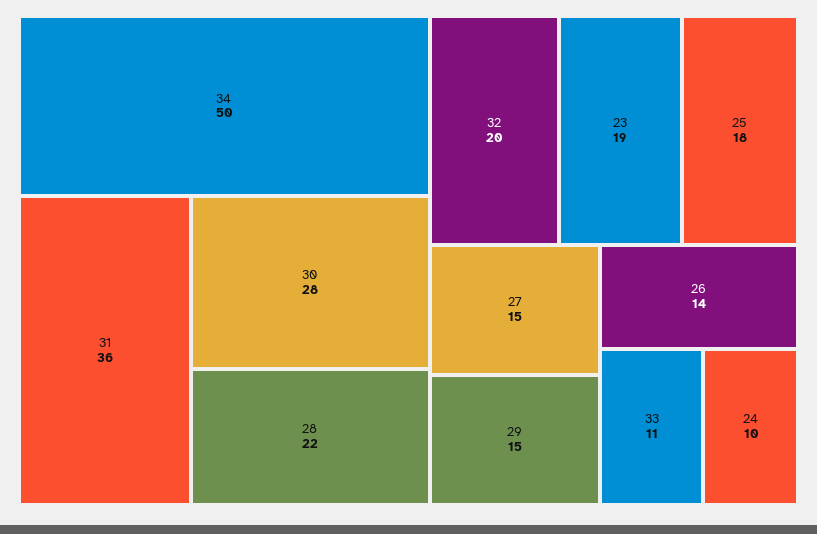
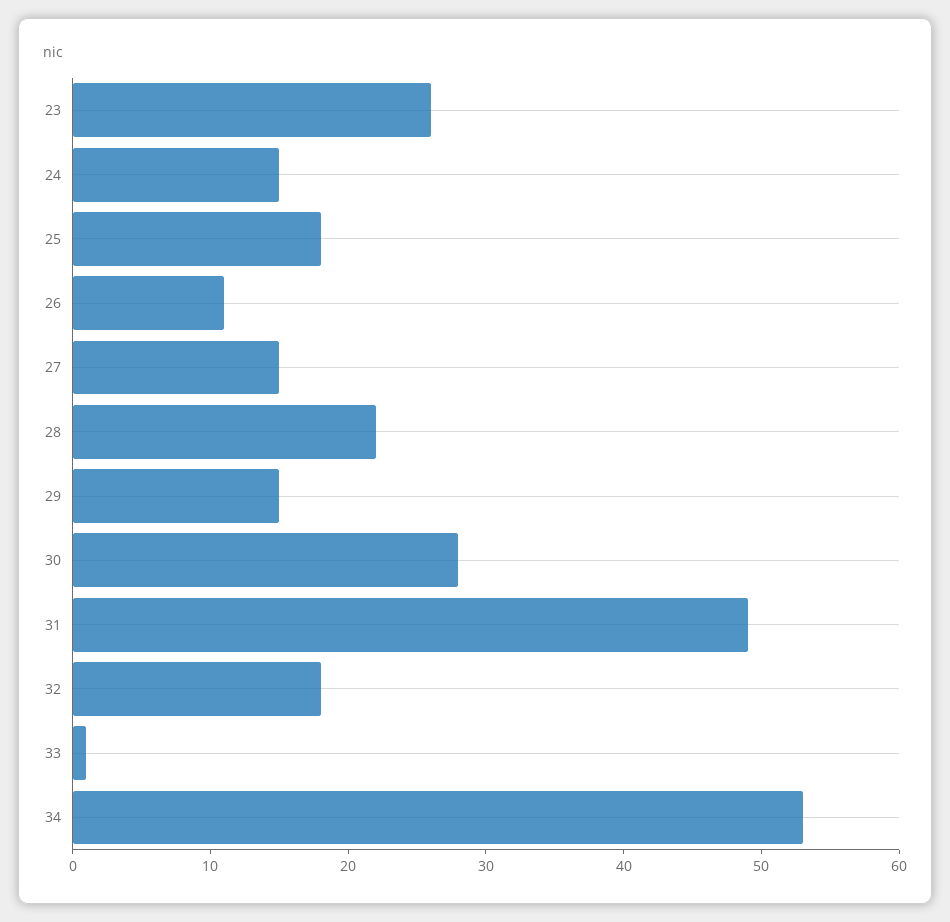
34: 50 -> 53
31: 36 -> 49
32: 20 -> 18
23: 19 -> 26
26: 14 -> 11
33: 11 -> 1
24: 10 -> 15

